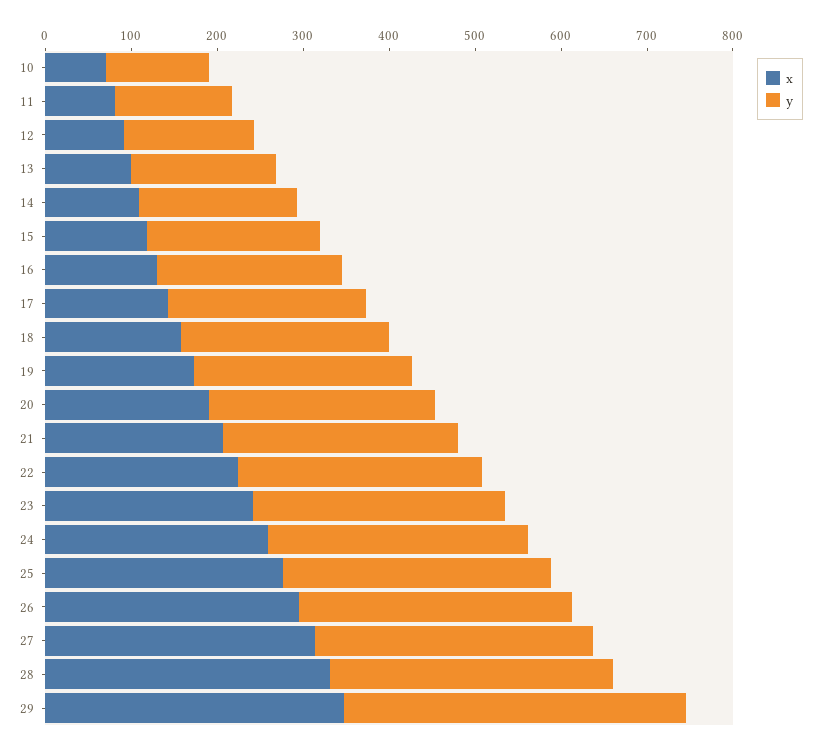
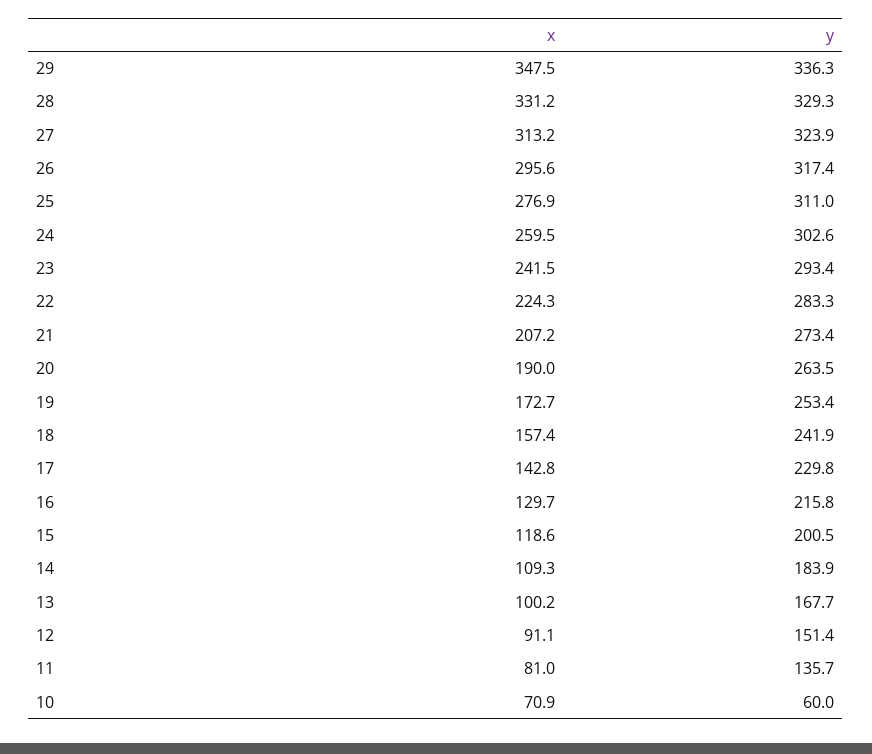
y, 10: 120 -> 60
y, 29: 400 -> 336.3

